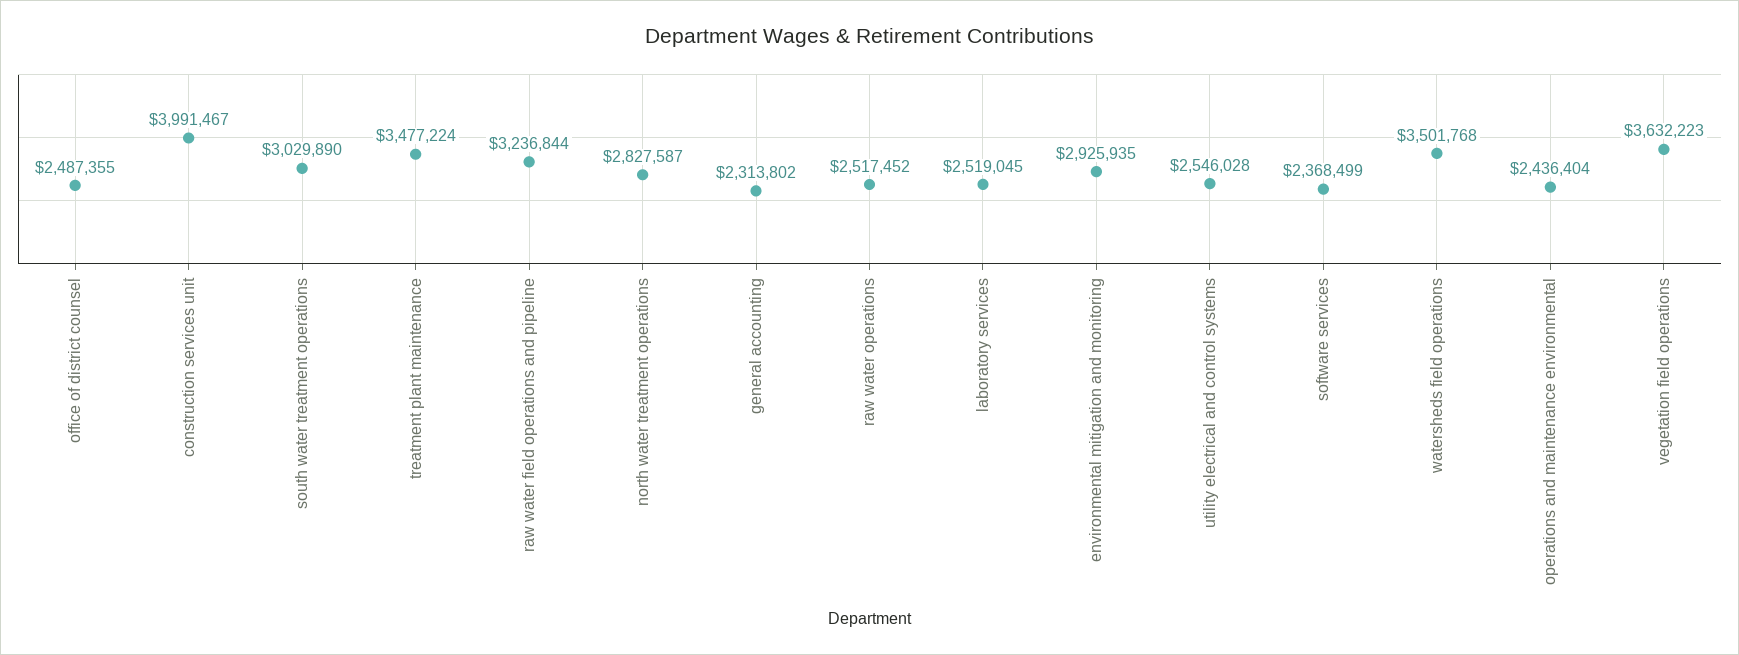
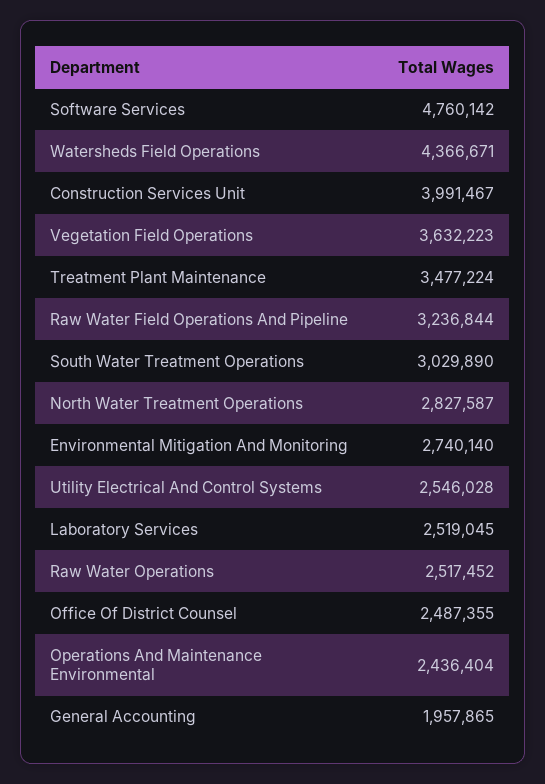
general accounting: 2313802 -> 1957865
environmental mitigation and monitoring: 2925935 -> 2740140
software services: 2368499 -> 4760142
watersheds field operations: 3501768 -> 4366671

